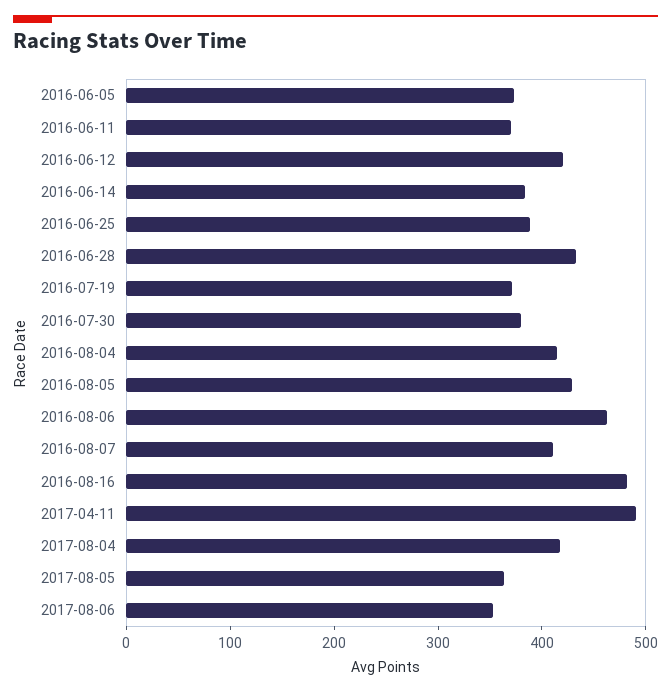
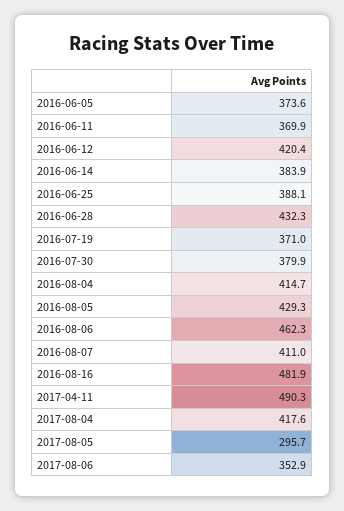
2017-08-05: 360 -> 295.7

